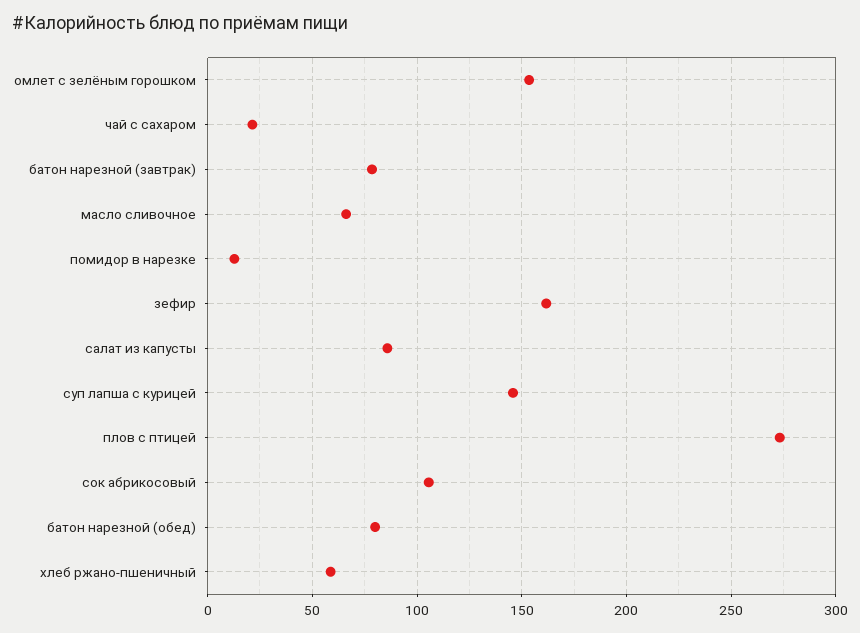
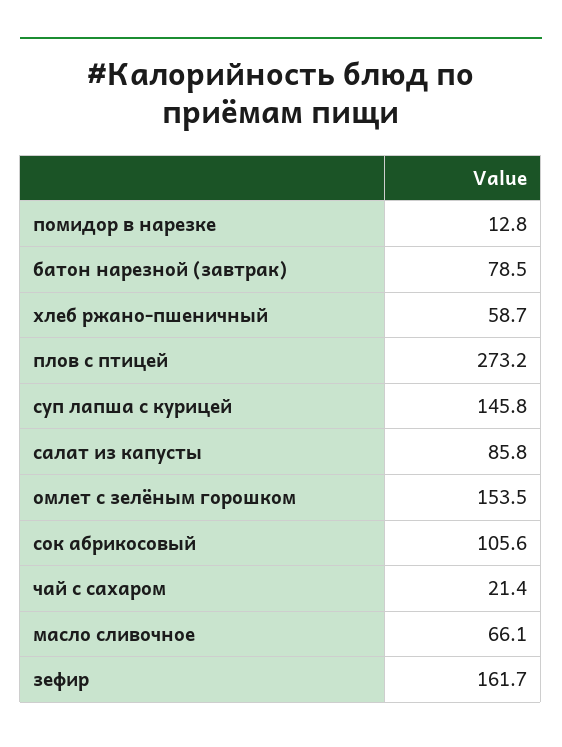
батон нарезной (обед): 80 -> none

